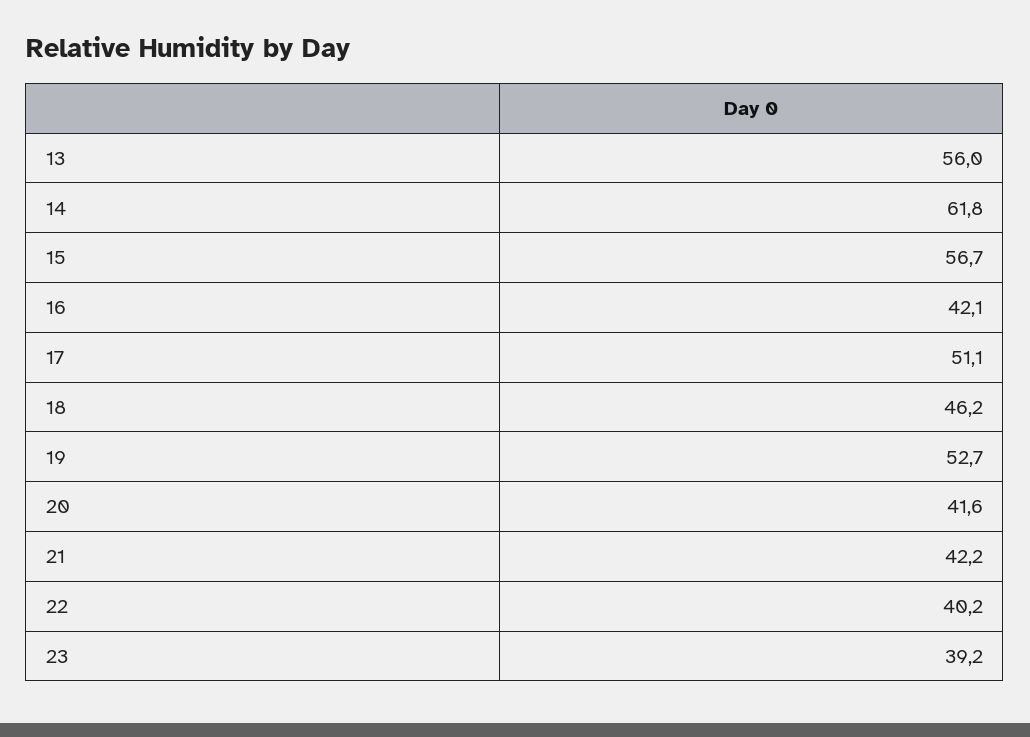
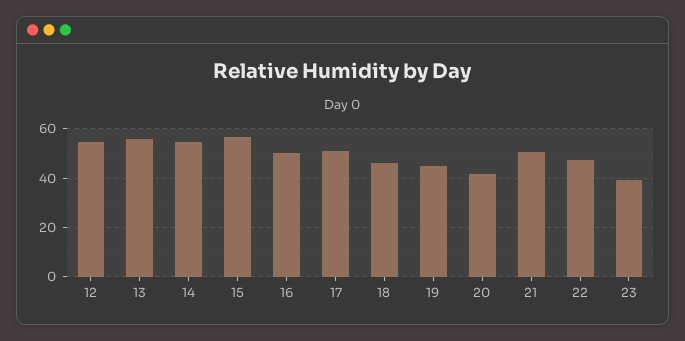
14: 61.8 -> 55
16: 42.1 -> 50
19: 52.7 -> 45
21: 42.2 -> 50
22: 40.2 -> 47.5
12: none -> 55

